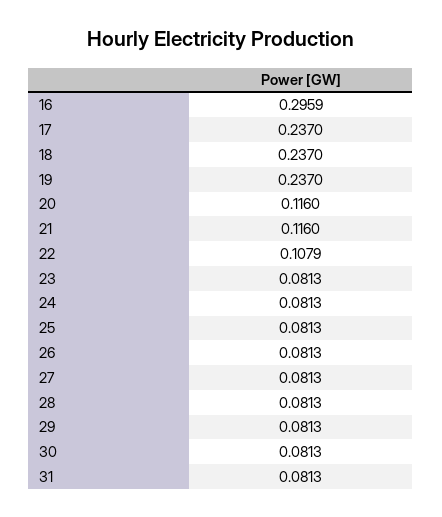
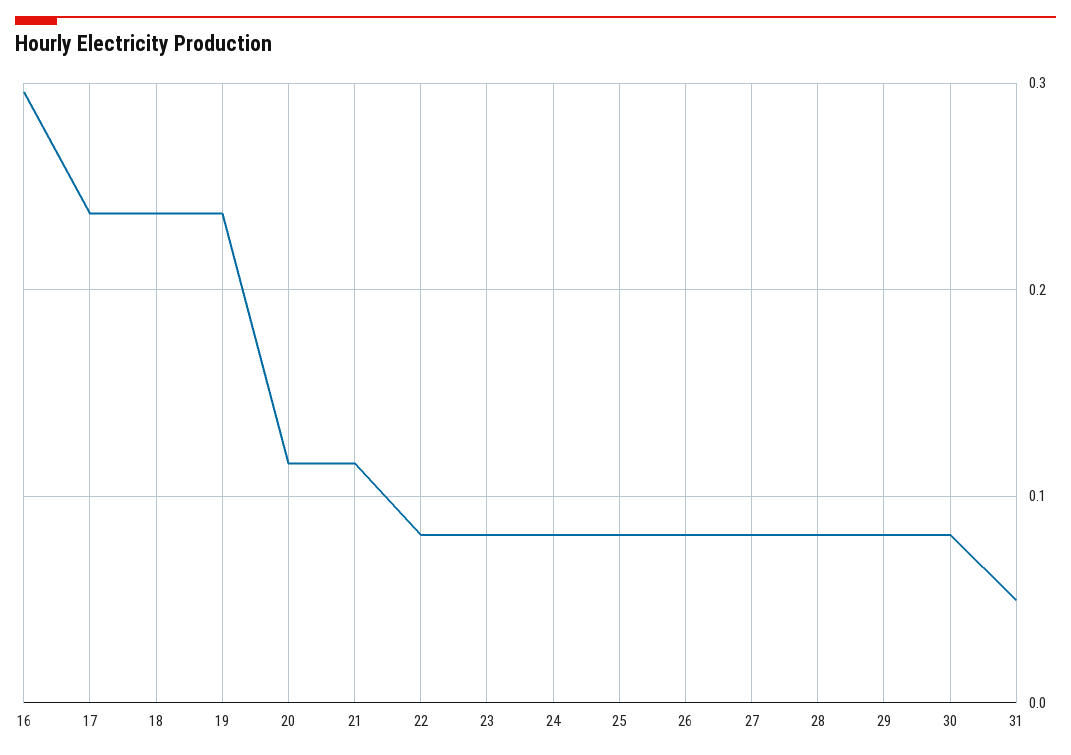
22: 0.1079 -> 0.08
31: 0.0813 -> 0.05

